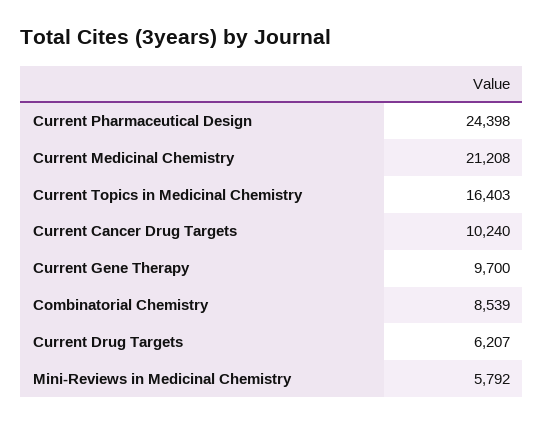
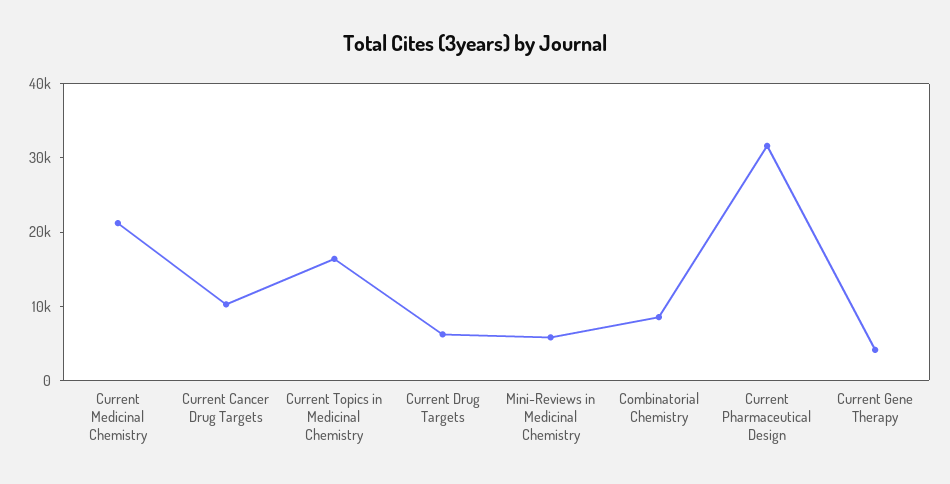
Current Pharmaceutical Design: 24398 -> 32000
Current Gene Therapy: 9700 -> 4000

